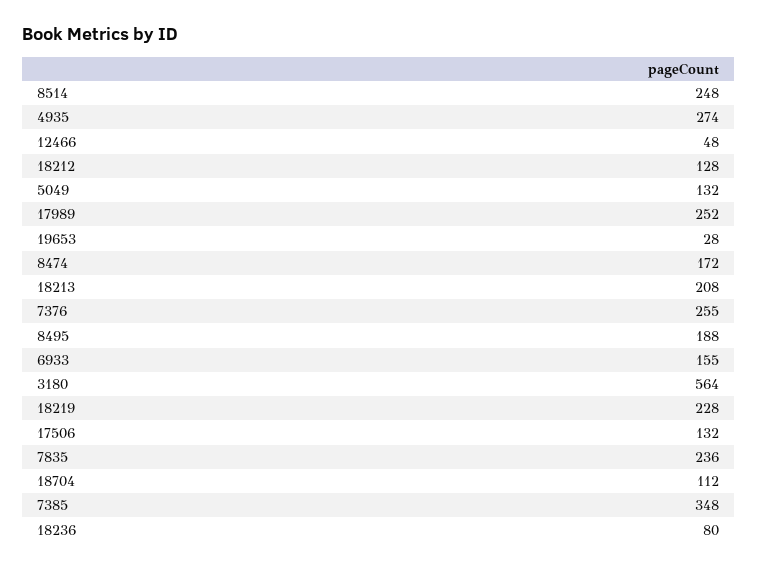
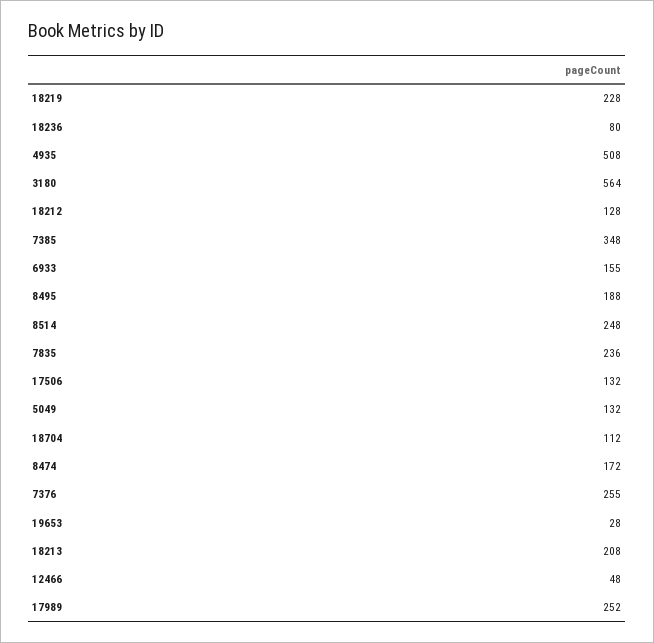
4935: 274 -> 508

